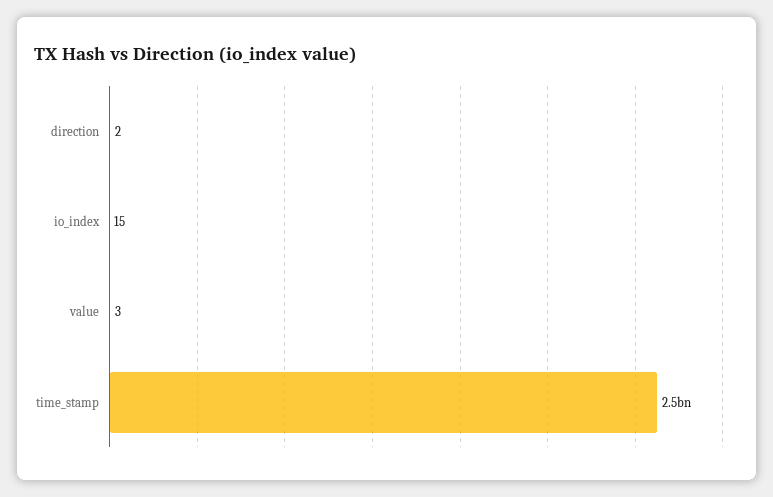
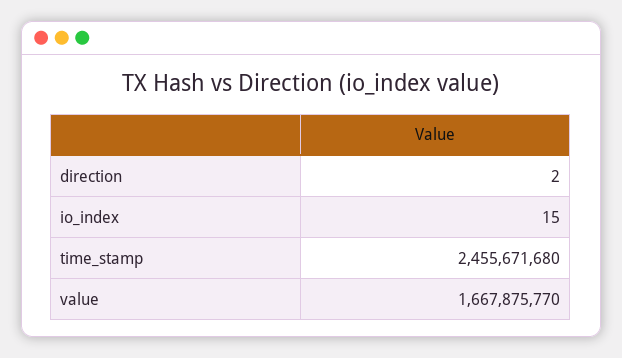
value: 3 -> 1667875770

